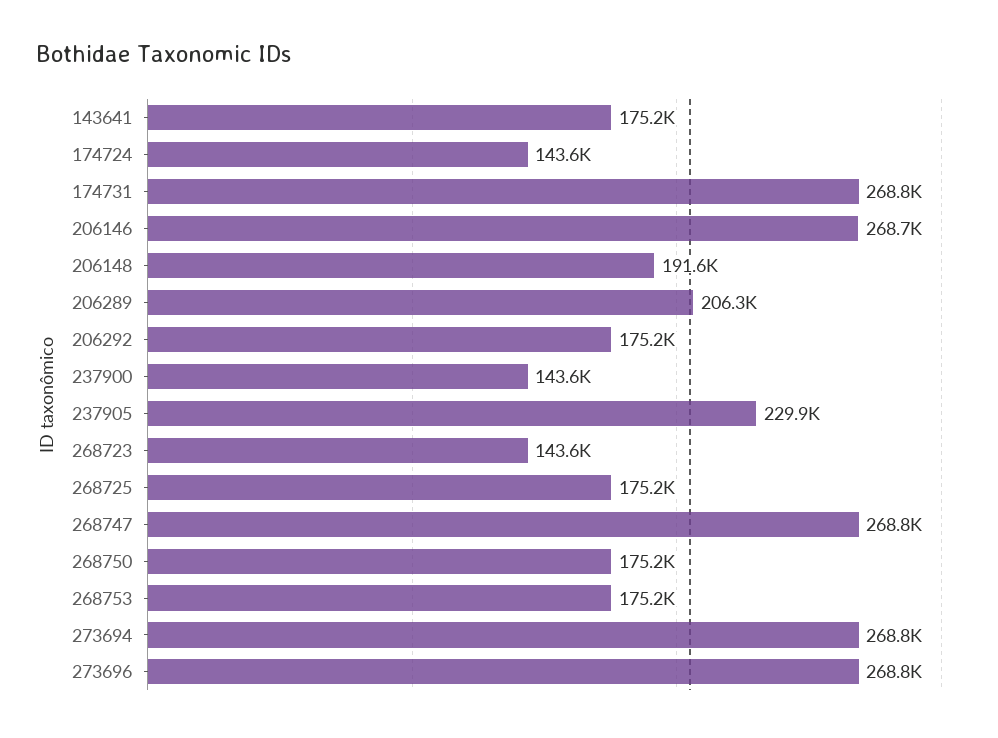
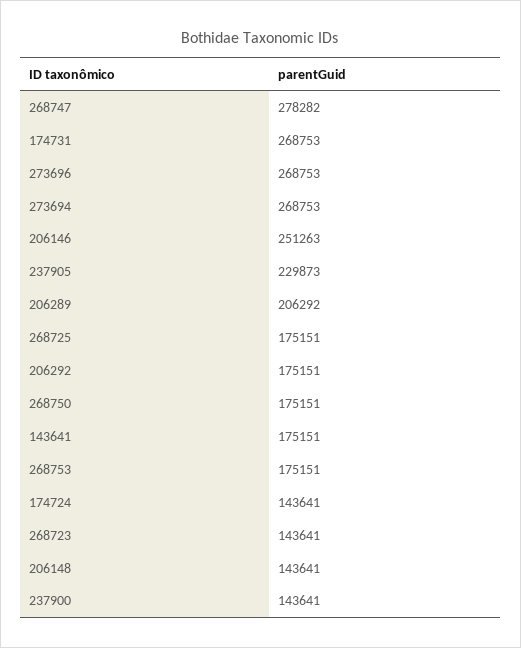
206146: 268700 -> 251263
206148: 191600 -> 143641
268747: 268800 -> 278282

